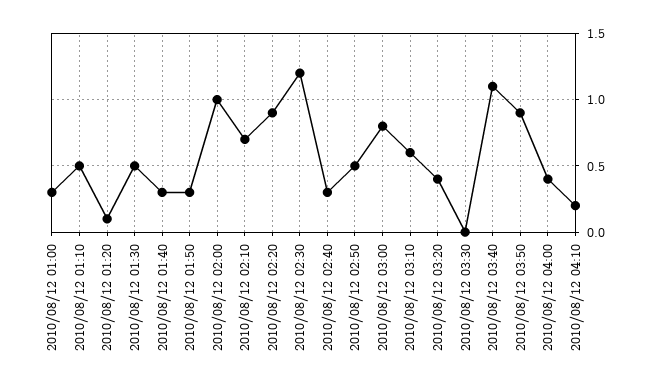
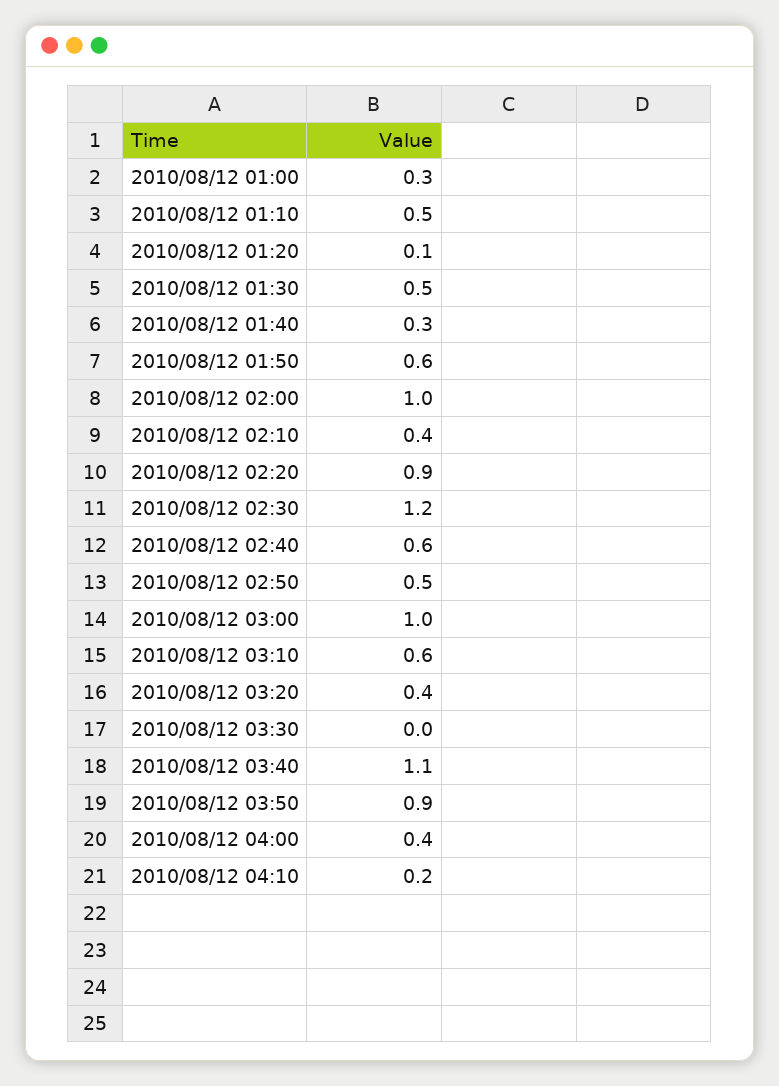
2010/08/12 01:50: 0.3 -> 0.6
2010/08/12 02:10: 0.7 -> 0.4
2010/08/12 02:40: 0.3 -> 0.6
2010/08/12 03:00: 0.8 -> 1

